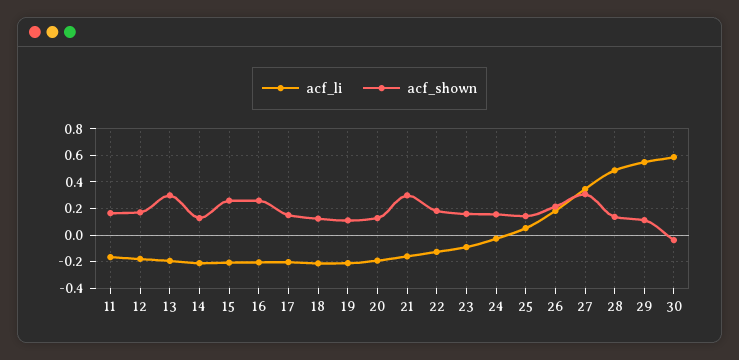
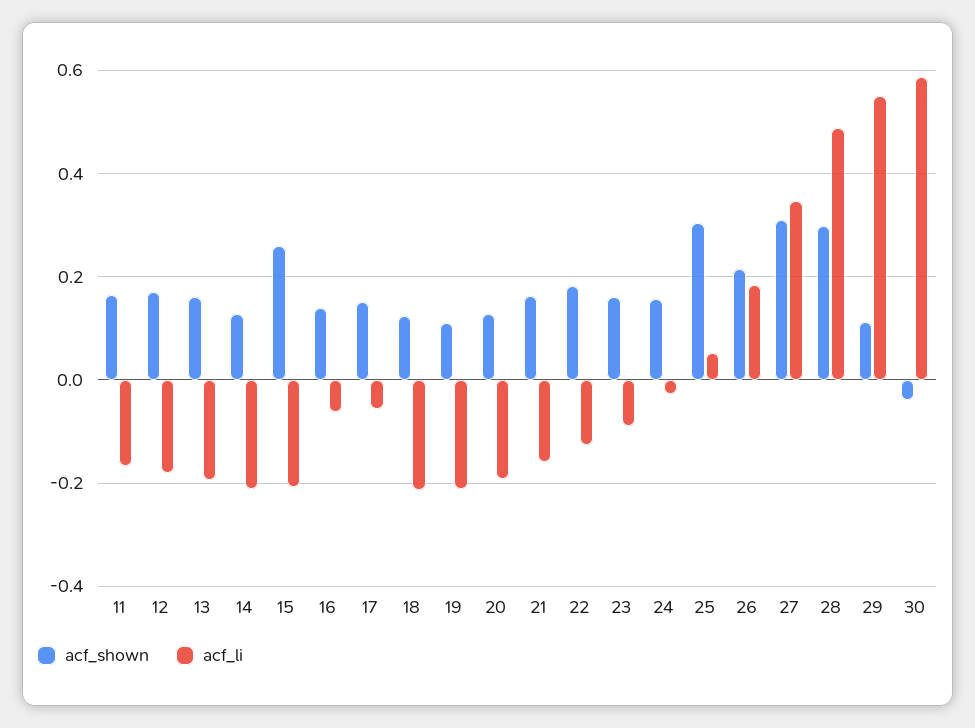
acf_shown, 13: 0.3 -> 0.16
acf_li, 16: -0.2 -> -0.06
acf_shown, 16: 0.25 -> 0.14
acf_li, 17: -0.2 -> -0.06
acf_shown, 21: 0.3 -> 0.16
acf_shown, 25: 0.15 -> 0.3
acf_shown, 28: 0.15 -> 0.3

